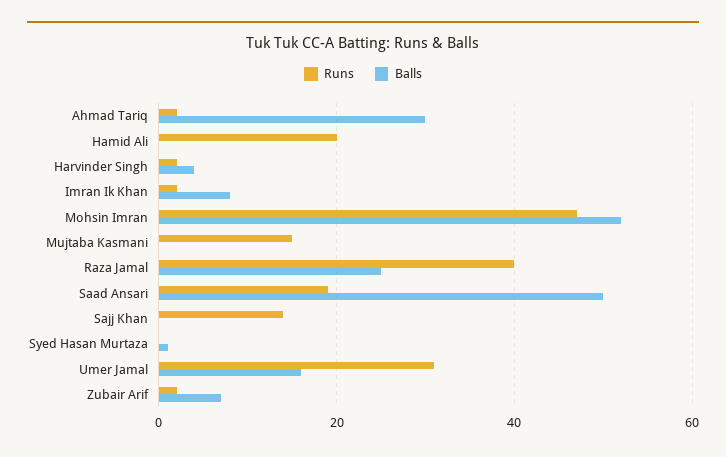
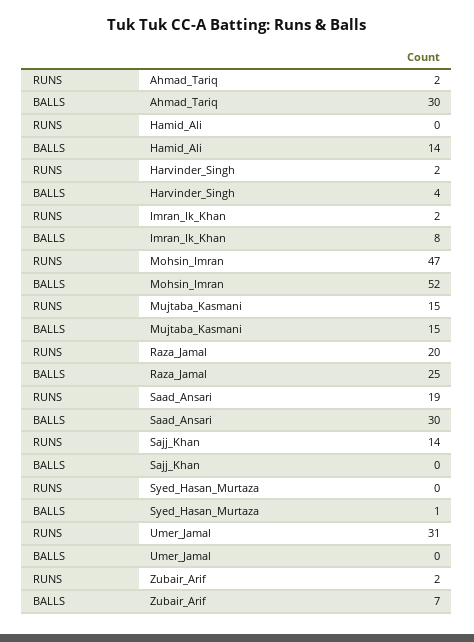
Runs, Hamid Ali: 20 -> 0
Balls, Hamid Ali: 0 -> 14
Balls, Mujtaba Kasmani: 0 -> 15
Runs, Raza Jamal: 40 -> 20
Balls, Saad Ansari: 50 -> 30
Balls, Umer Jamal: 15 -> 0

